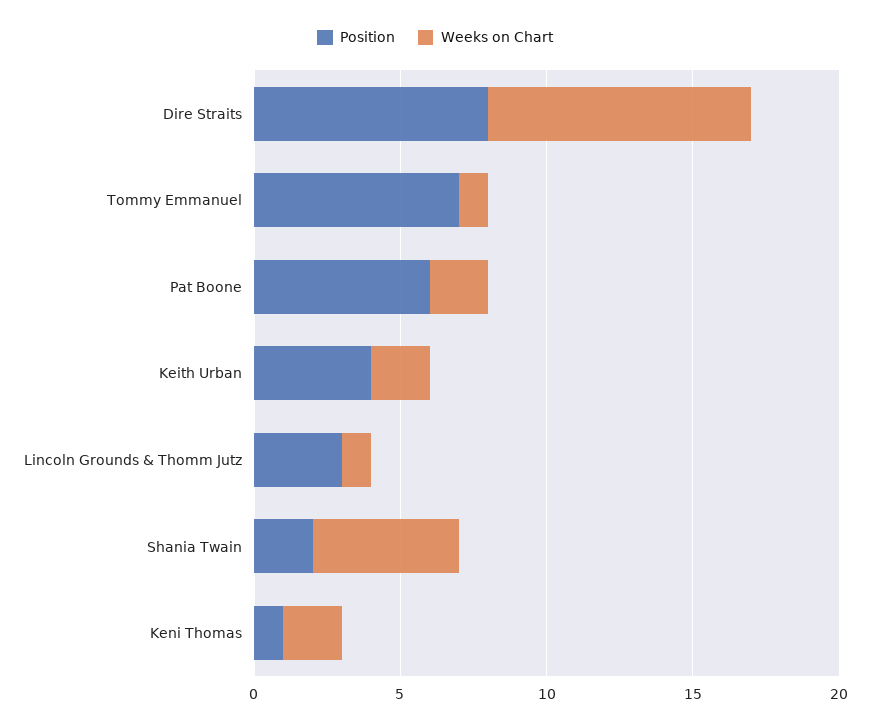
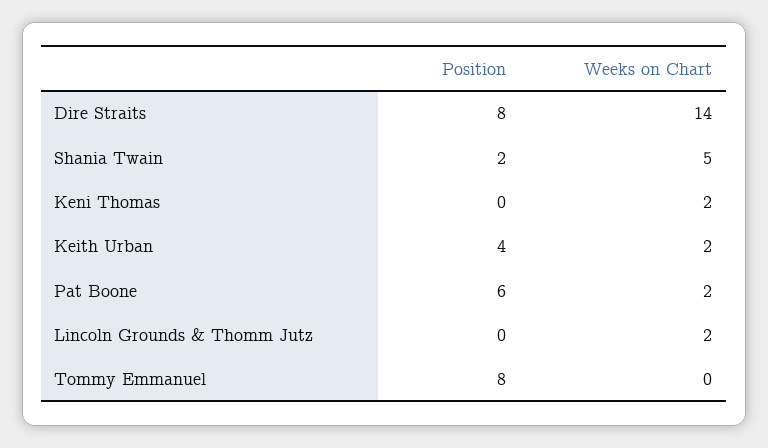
Weeks on Chart, Dire Straits: 9 -> 14
Position, Tommy Emmanuel: 7 -> 8
Weeks on Chart, Tommy Emmanuel: 1 -> 0
Position, Lincoln Grounds & Thomm Jutz: 3 -> 0
Weeks on Chart, Lincoln Grounds & Thomm Jutz: 1 -> 2
Position, Keni Thomas: 1 -> 0

